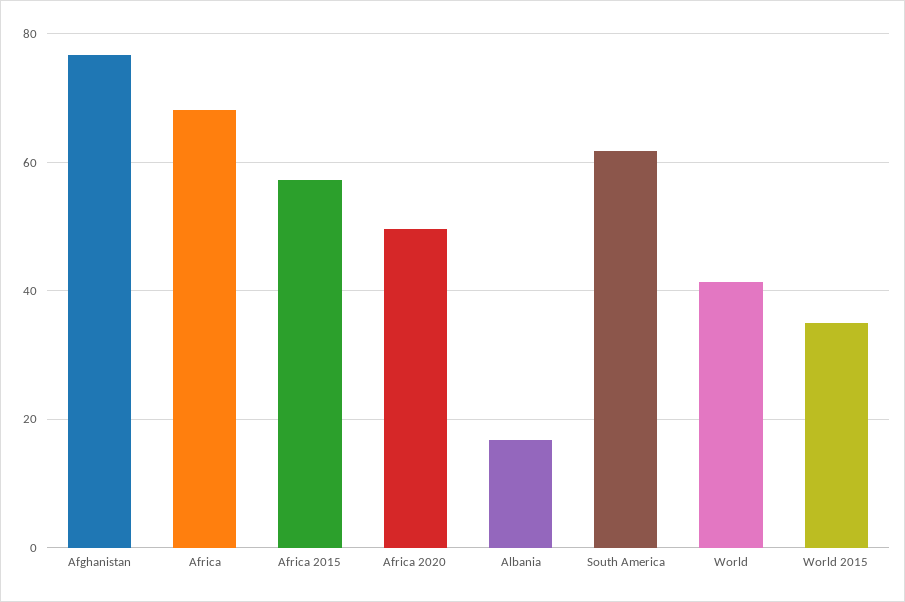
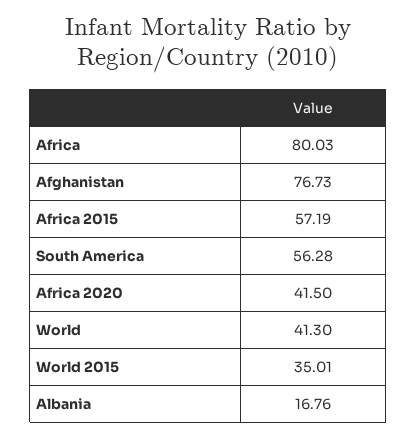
Africa: 68 -> 80.03
Africa 2020: 50 -> 41.5
South America: 62 -> 56.28

